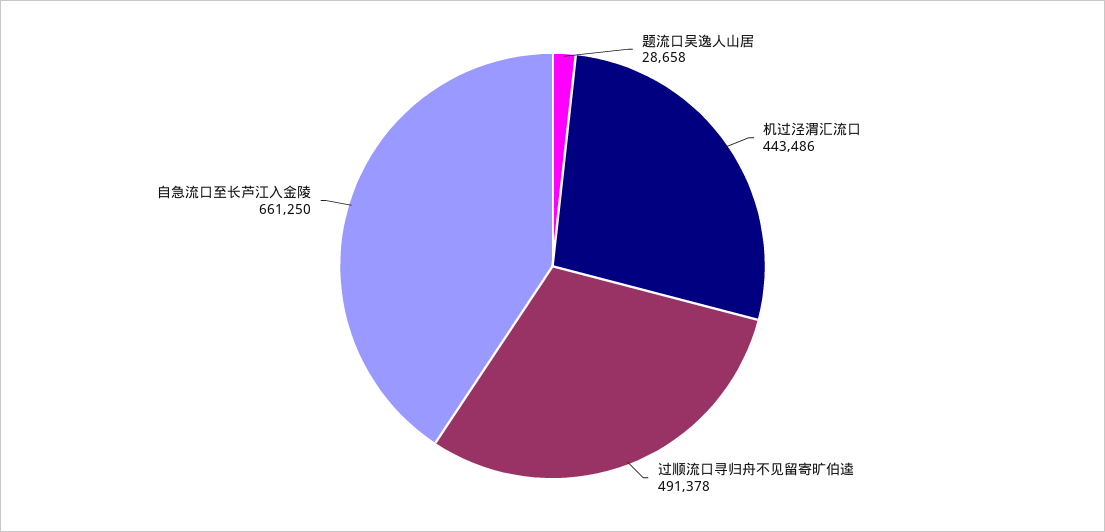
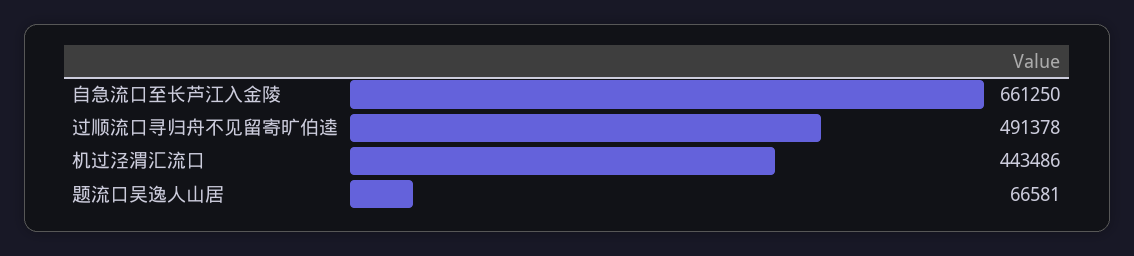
题流口吴逸人山居: 28658 -> 66581

